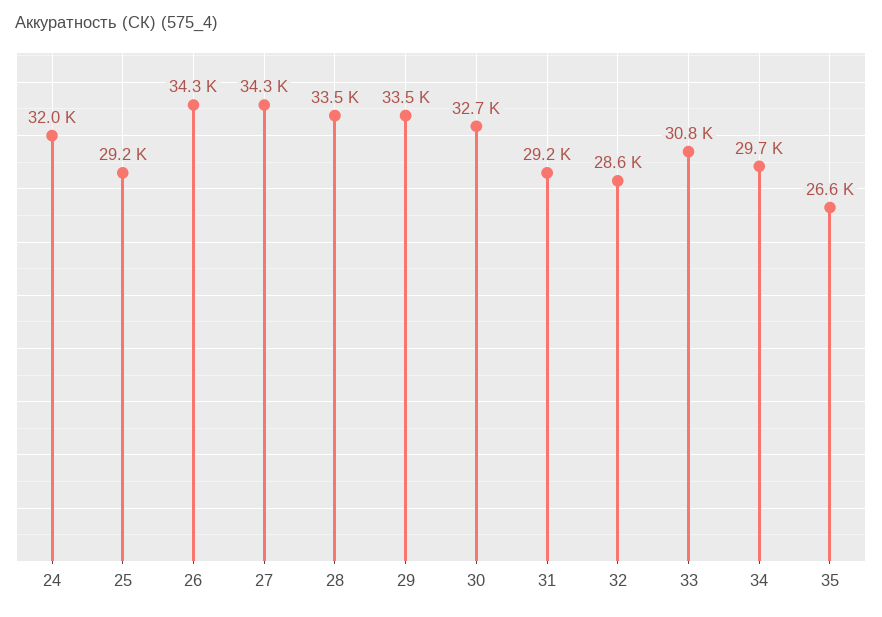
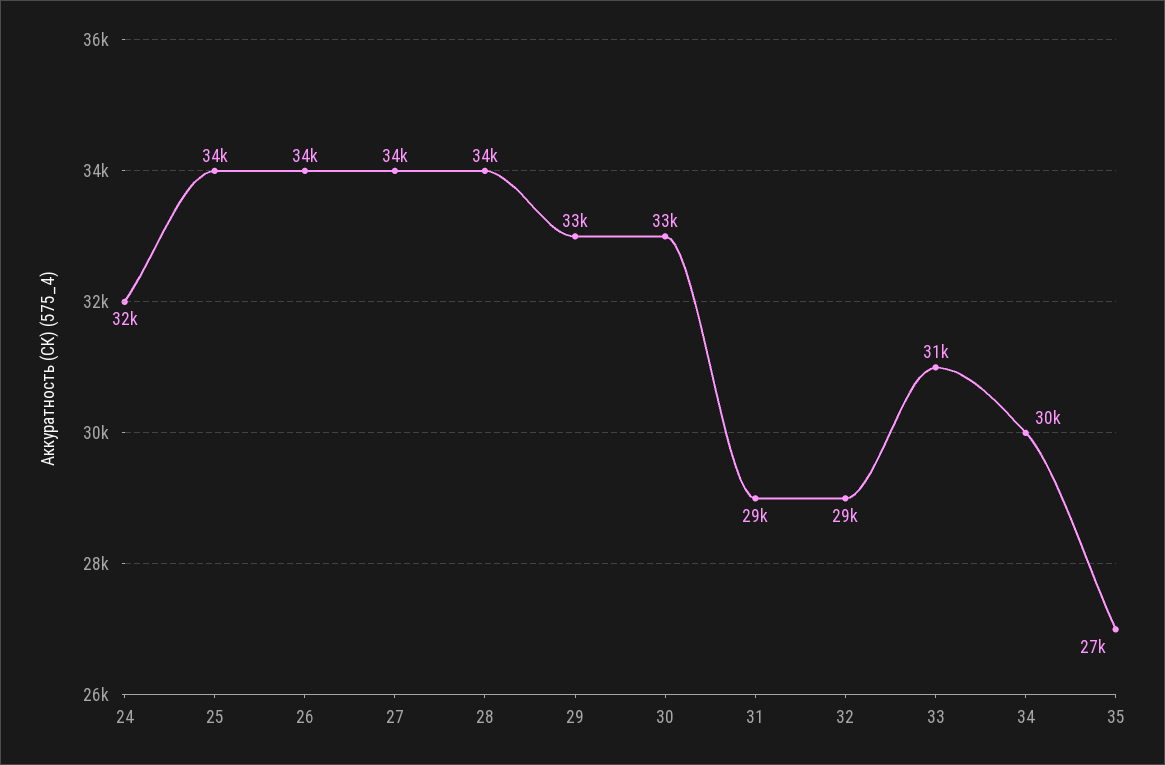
25: 29200 -> 34000

